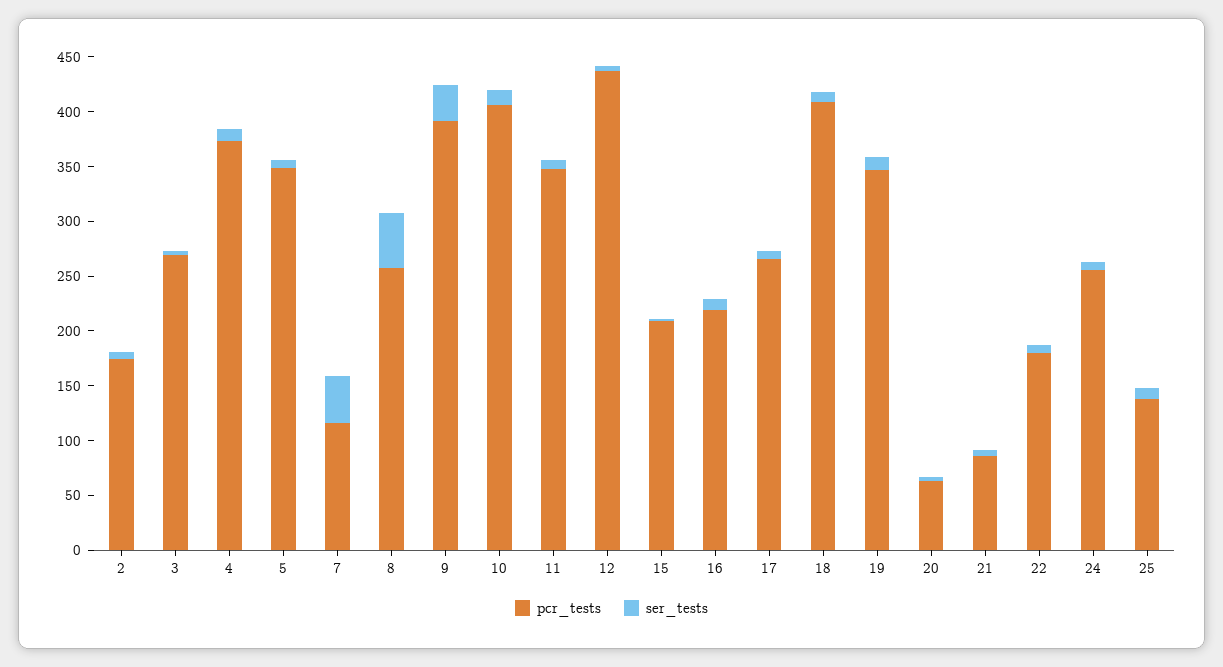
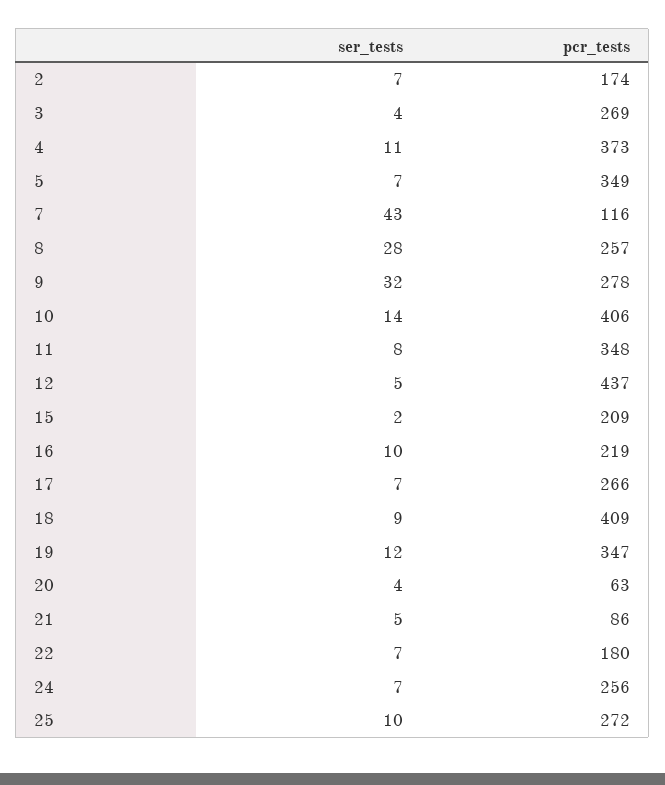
ser_tests, 8: 50 -> 28
pcr_tests, 9: 390 -> 278
pcr_tests, 25: 140 -> 272

